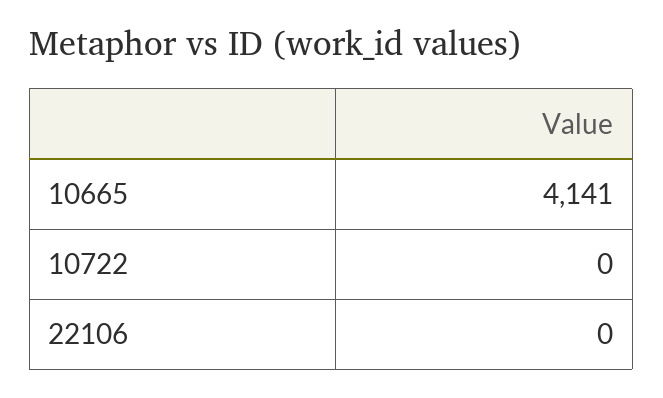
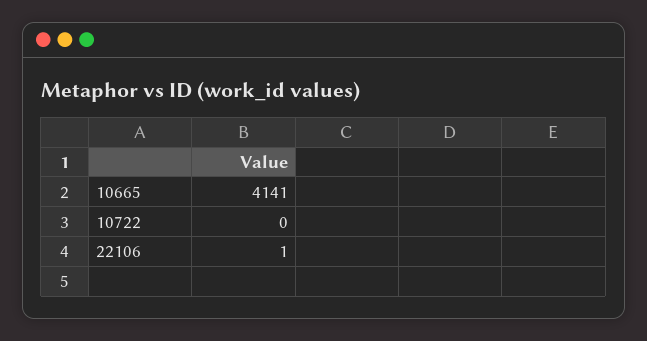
22106: 0 -> 1

